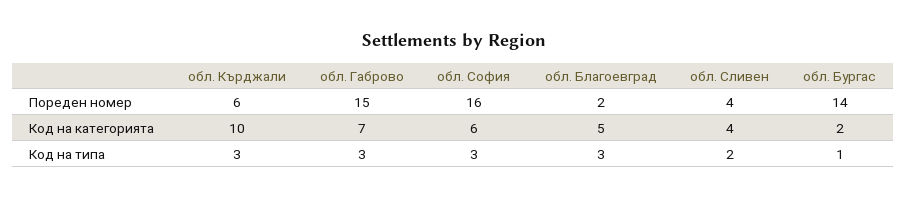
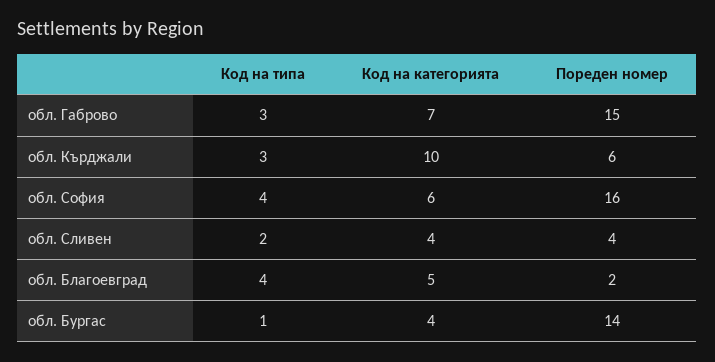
обл. Бургас, Код на категорията: 2 -> 4
обл. София, Код на типа: 3 -> 4
обл. Благоевград, Код на типа: 3 -> 4

